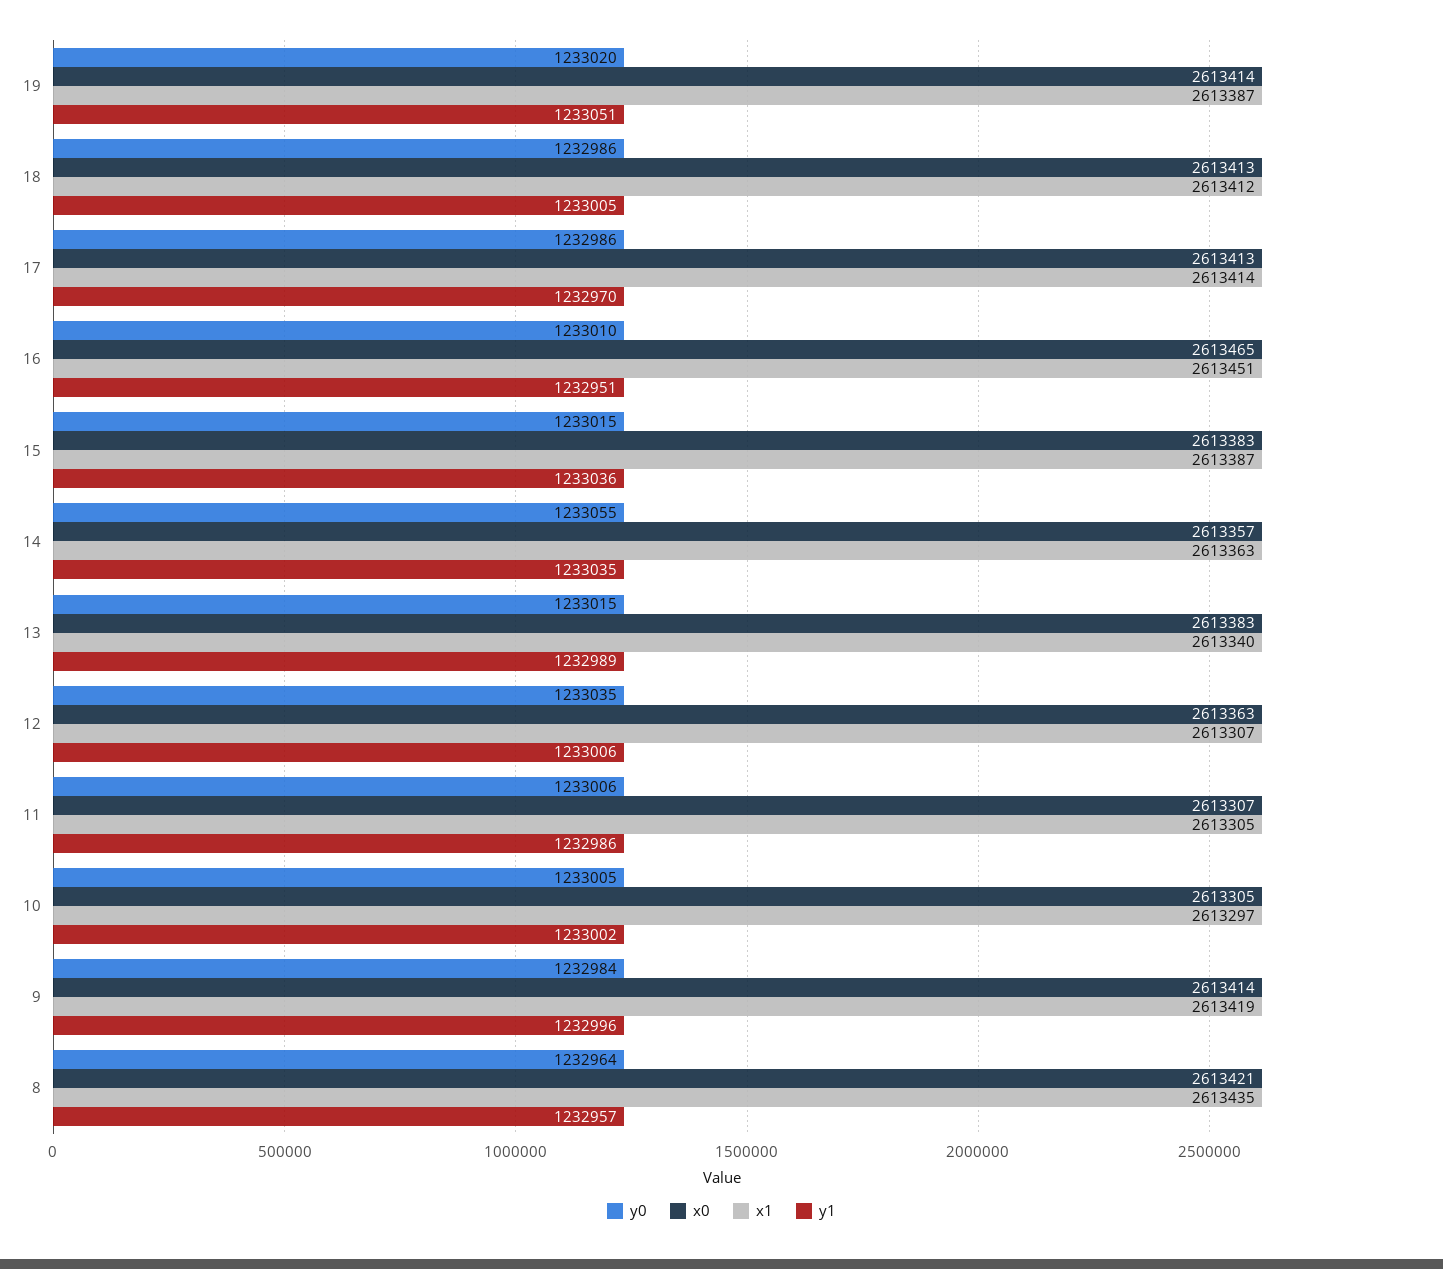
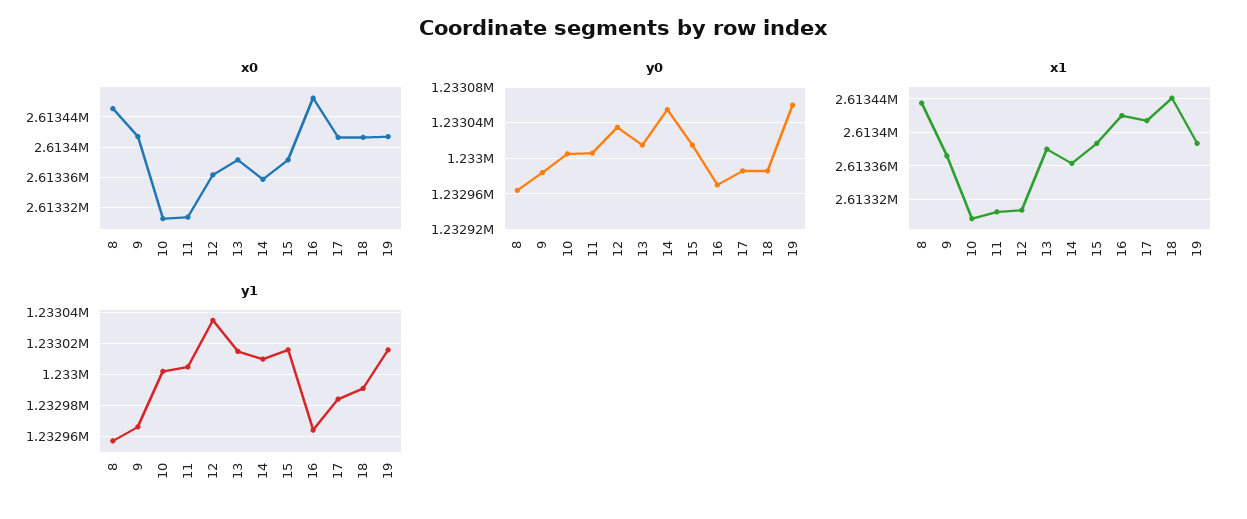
y0, 19: 1233020 -> 1233060
y1, 19: 1233051 -> 1233015
x1, 18: 2613412 -> 2613440
y1, 18: 1233005 -> 1232990
y1, 17: 1232970 -> 1232985
y0, 16: 1233010 -> 1232970
x1, 16: 2613451 -> 2613420
y1, 16: 1232951 -> 1232965
y1, 15: 1233036 -> 1233015
y1, 14: 1233035 -> 1233010
x1, 13: 2613340 -> 2613380
y1, 13: 1232989 -> 1233015
y1, 12: 1233006 -> 1233035
y1, 11: 1232986 -> 1233005
x1, 9: 2613419 -> 2613370
y1, 9: 1232996 -> 1232965
x0, 8: 2613421 -> 2613450

